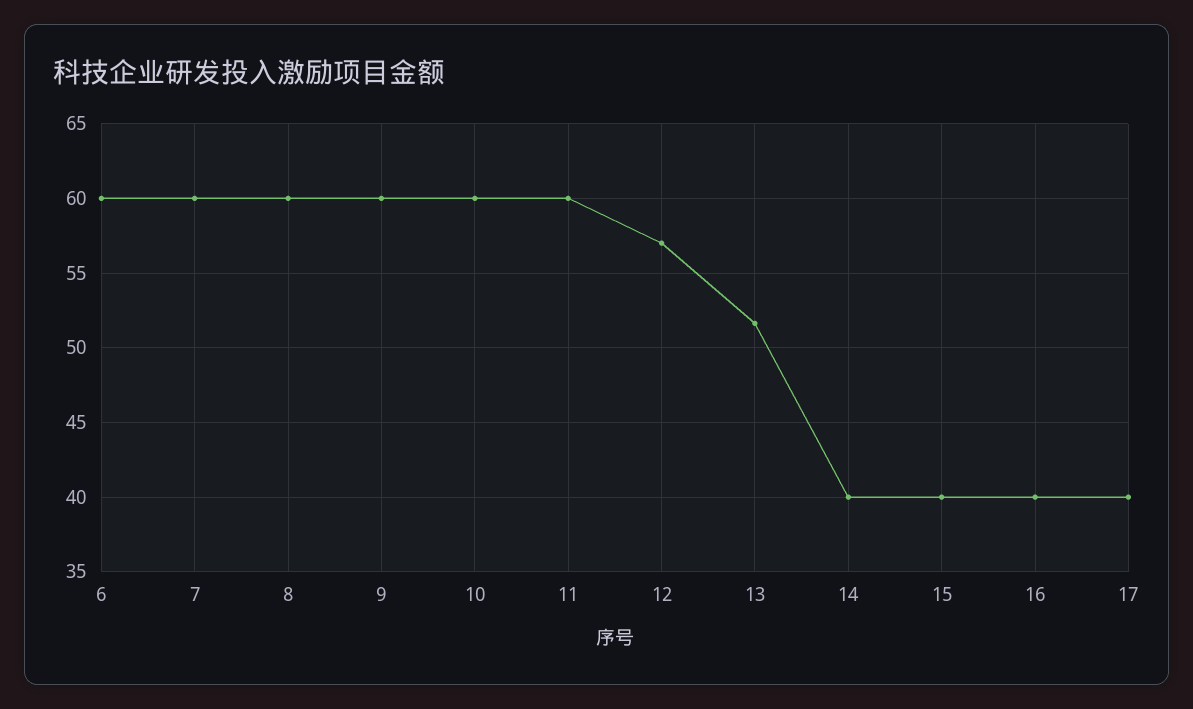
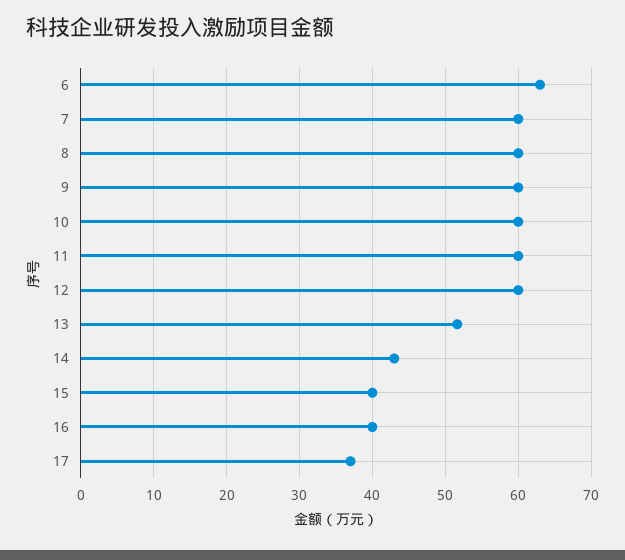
6: 60 -> 63
12: 57 -> 60
14: 40 -> 43
17: 40 -> 37

